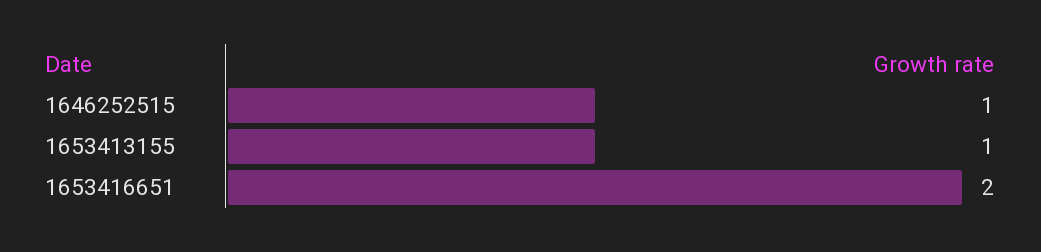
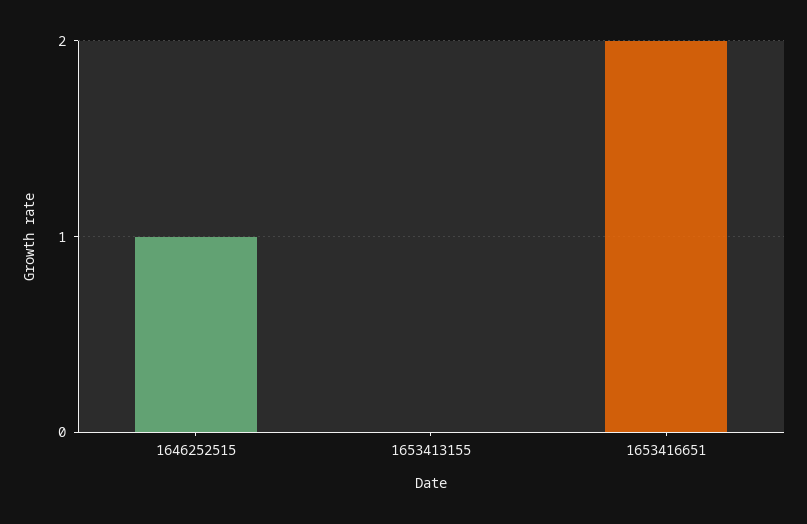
1653413155: 1 -> 0

